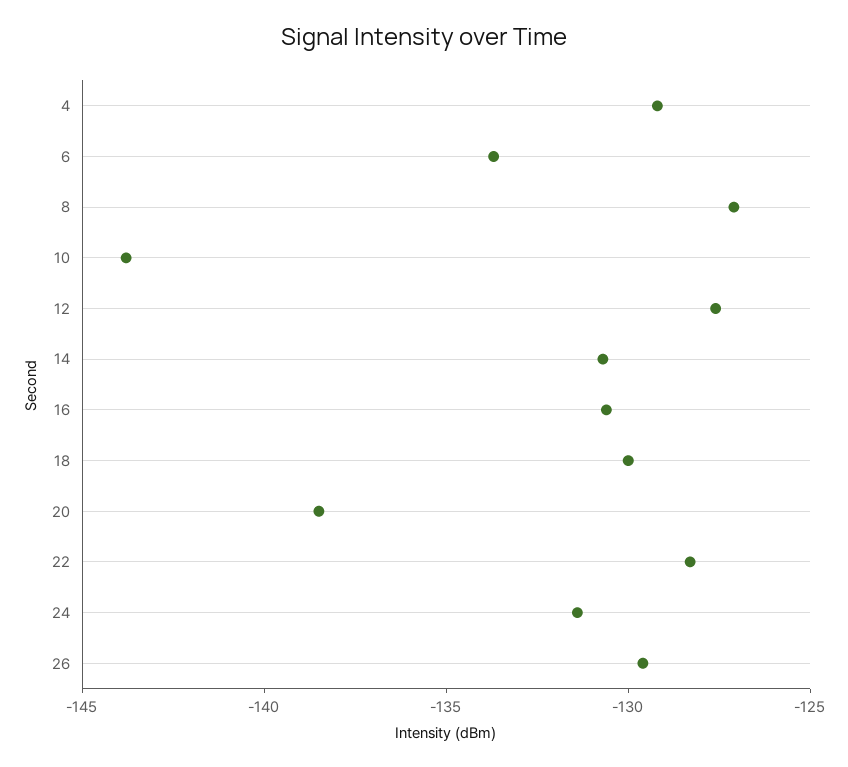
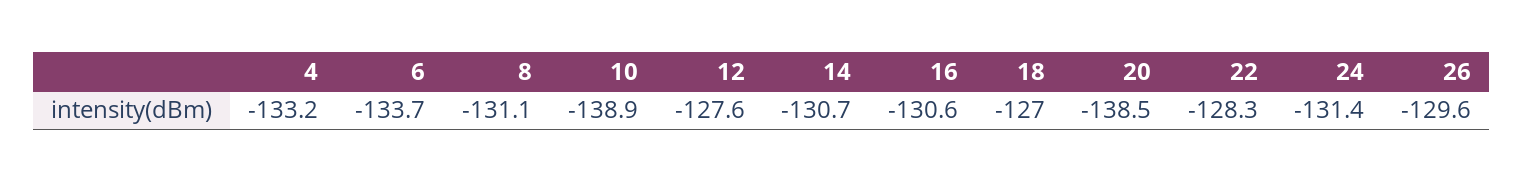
4: -129 -> -133.2
8: -127 -> -131.1
10: -144 -> -138.9
18: -130 -> -127

